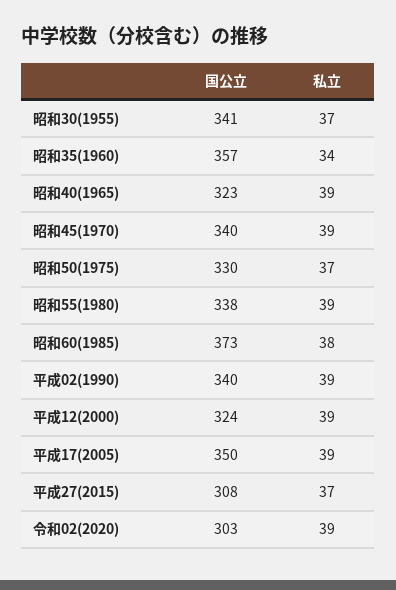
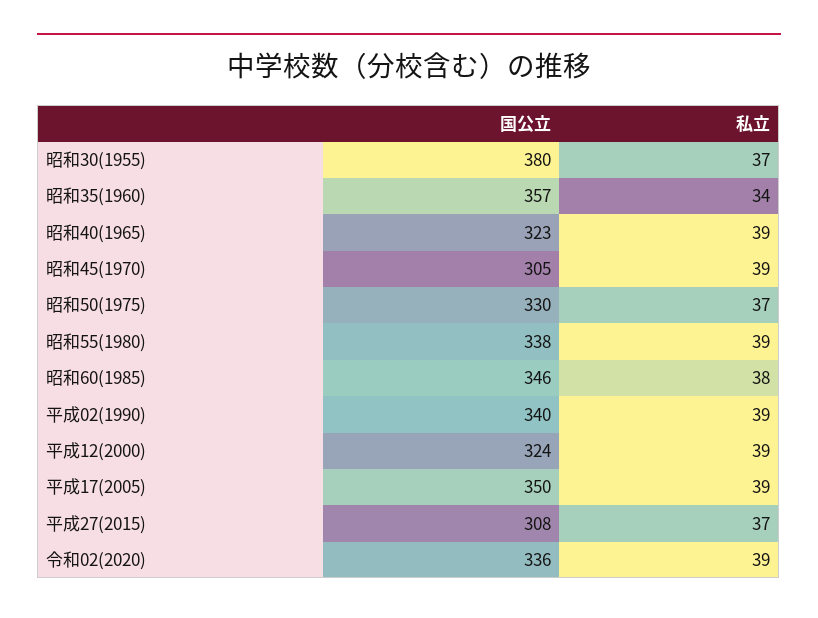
国公立, 昭和30(1955): 341 -> 380
国公立, 昭和45(1970): 340 -> 305
国公立, 昭和60(1985): 373 -> 346
国公立, 令和02(2020): 303 -> 336

